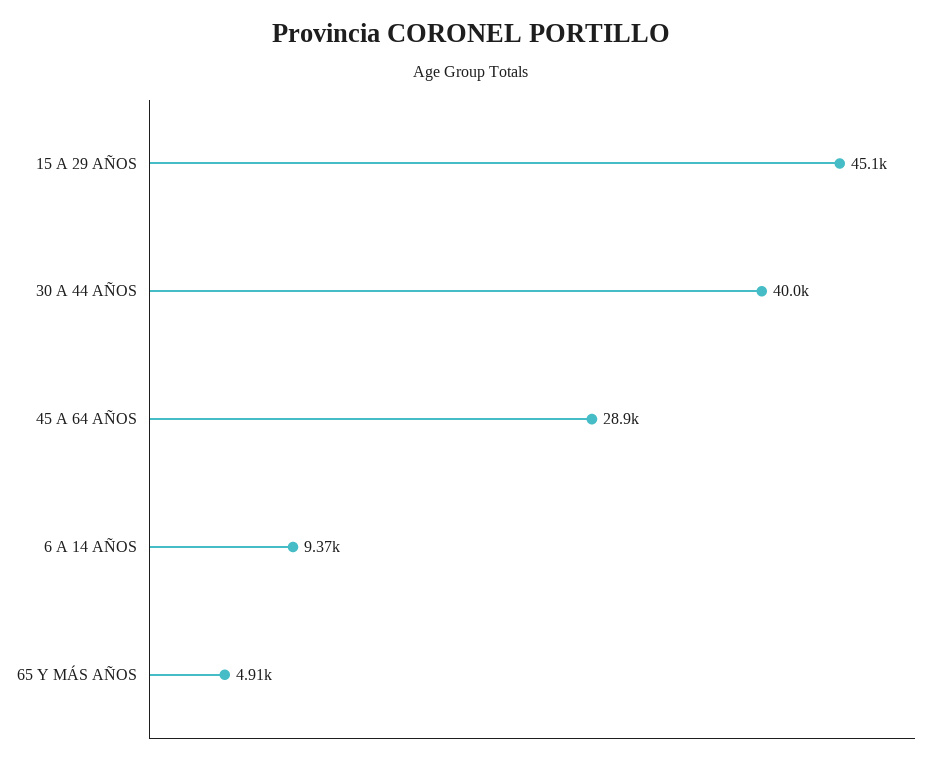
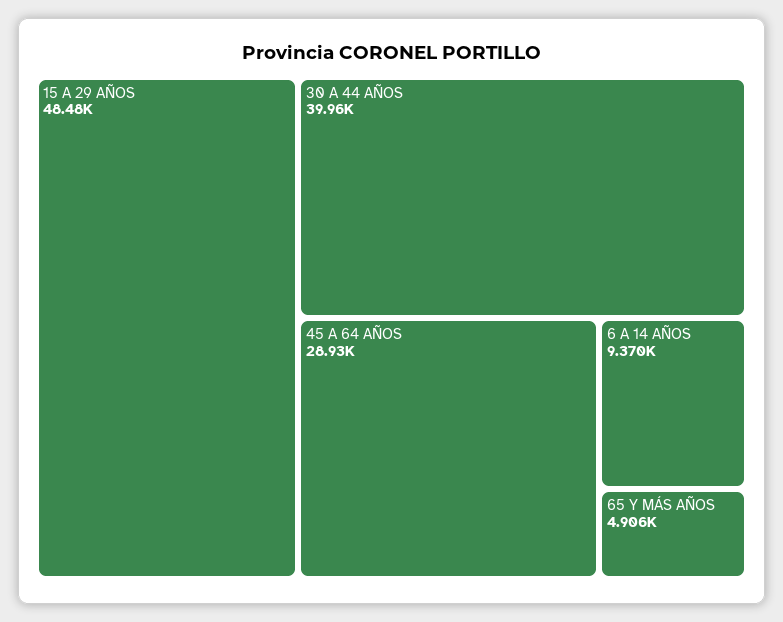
15 A 29 AÑOS: 45100 -> 48480

